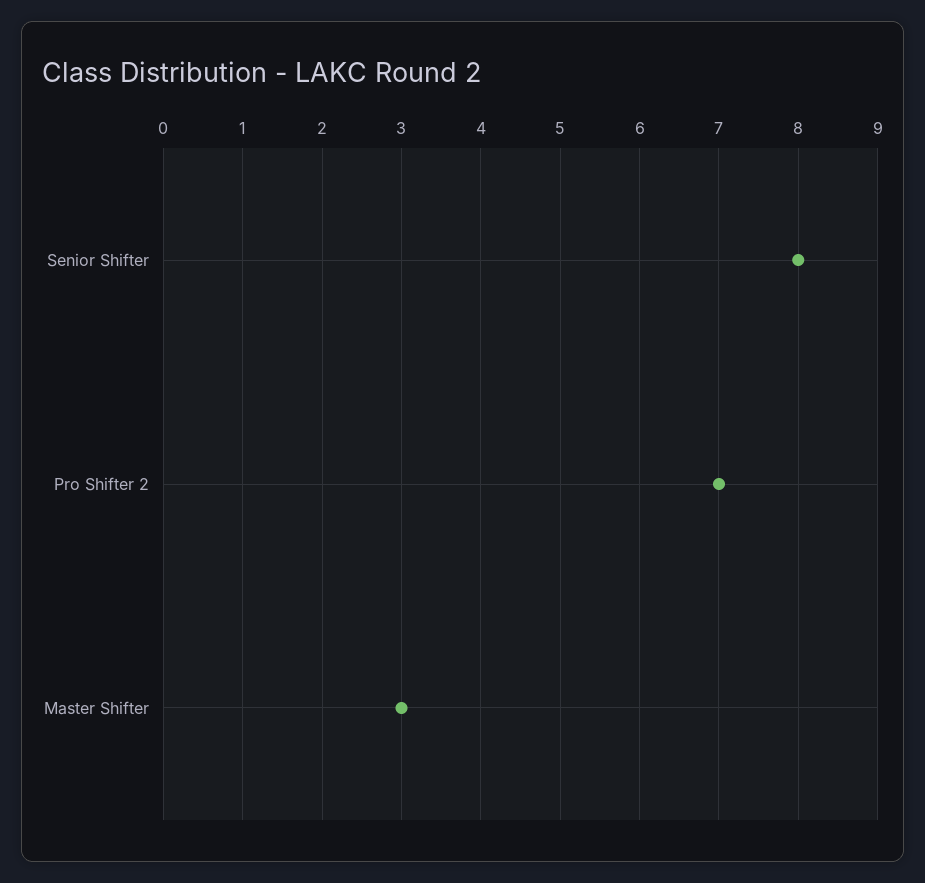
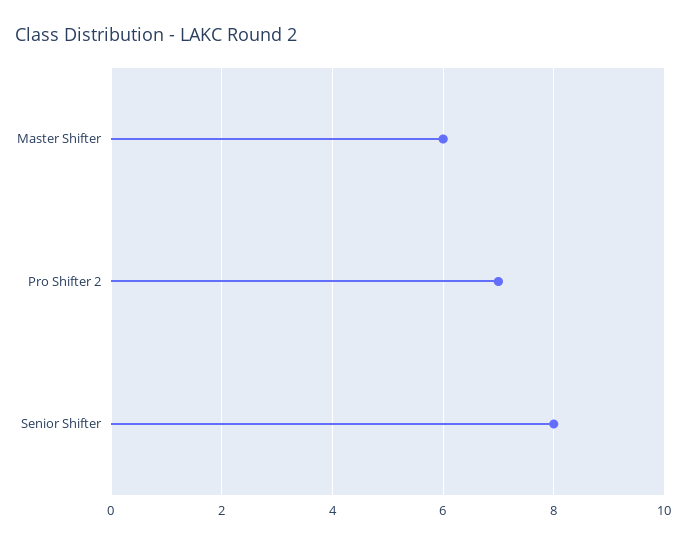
Master Shifter: 3 -> 6

